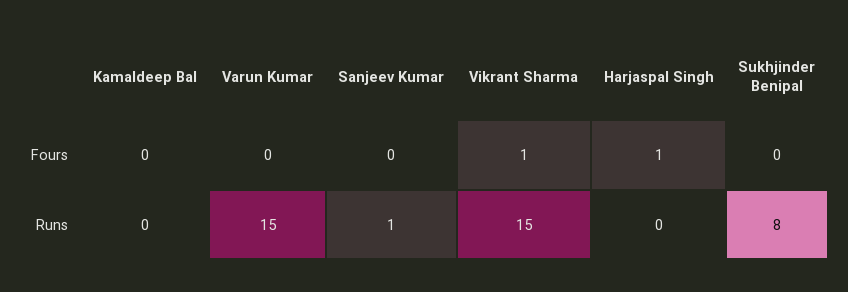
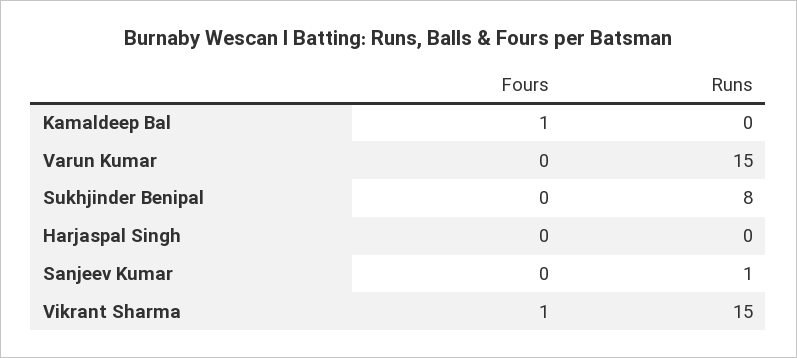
Kamaldeep Bal, Fours: 0 -> 1
Harjaspal Singh, Fours: 1 -> 0

